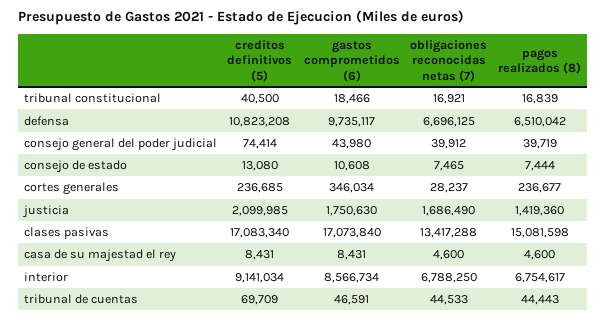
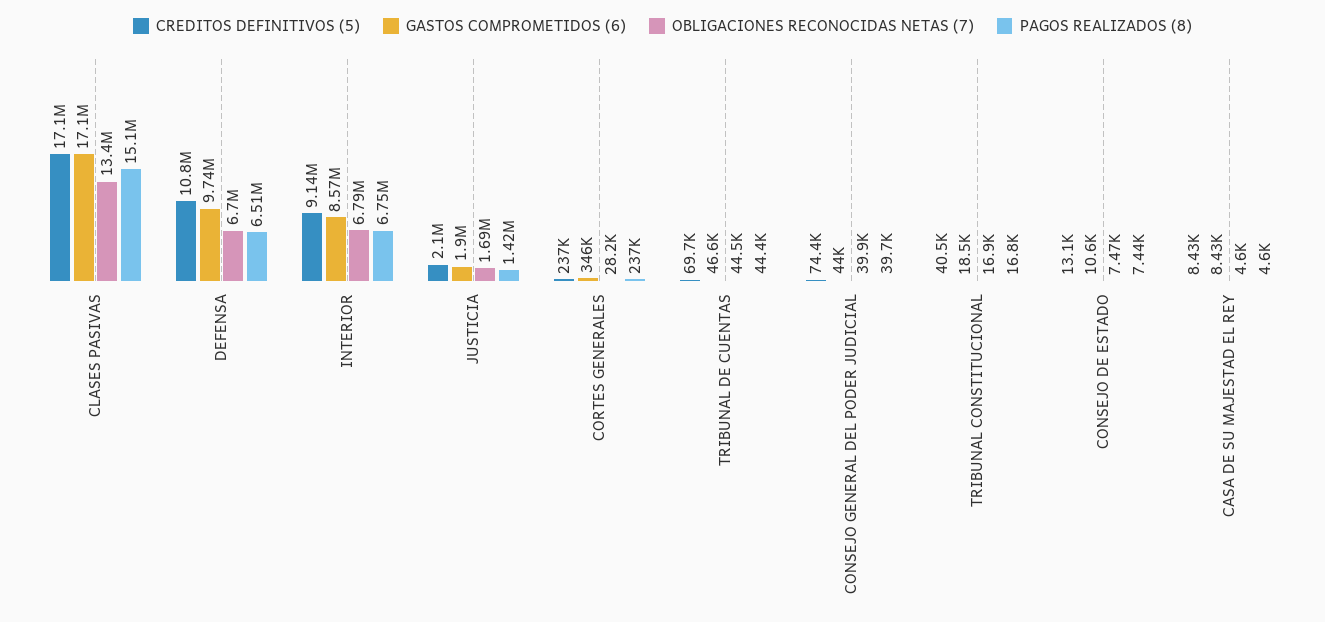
gastos comprometidos (6), justicia: 1750630 -> 1900000

